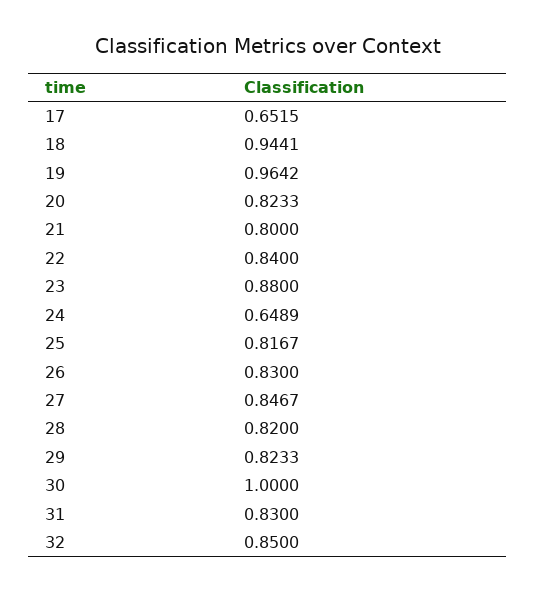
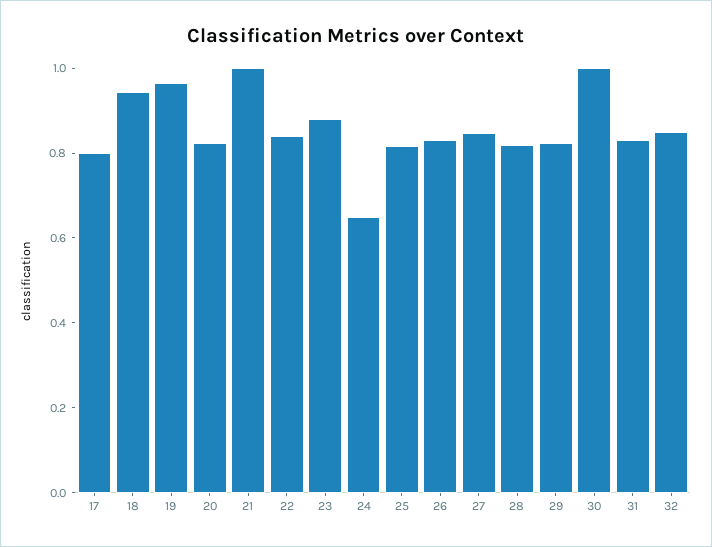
17: 0.6515 -> 0.8
21: 0.8 -> 1

